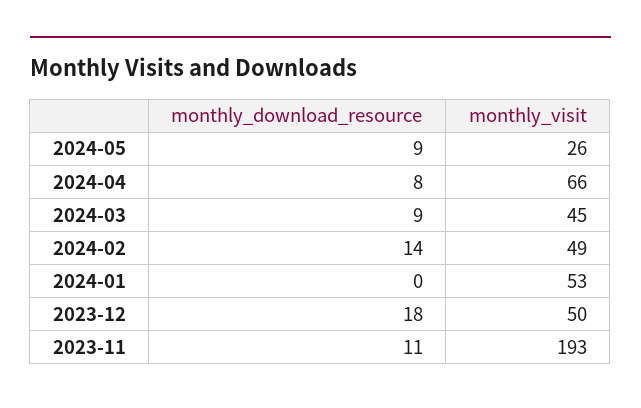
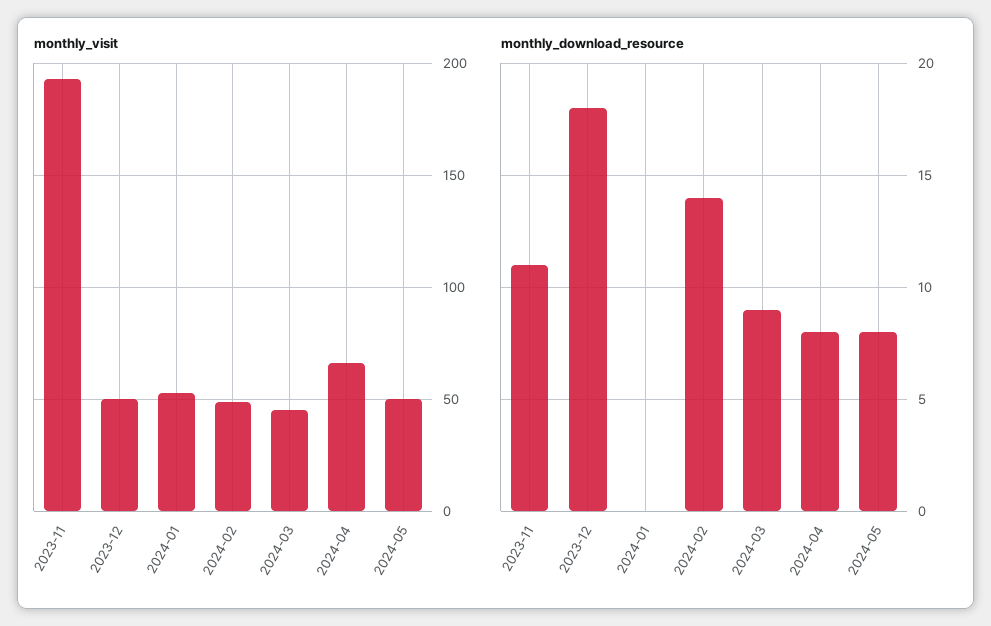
monthly_download_resource, 2024-05: 9 -> 8
monthly_visit, 2024-05: 26 -> 50

